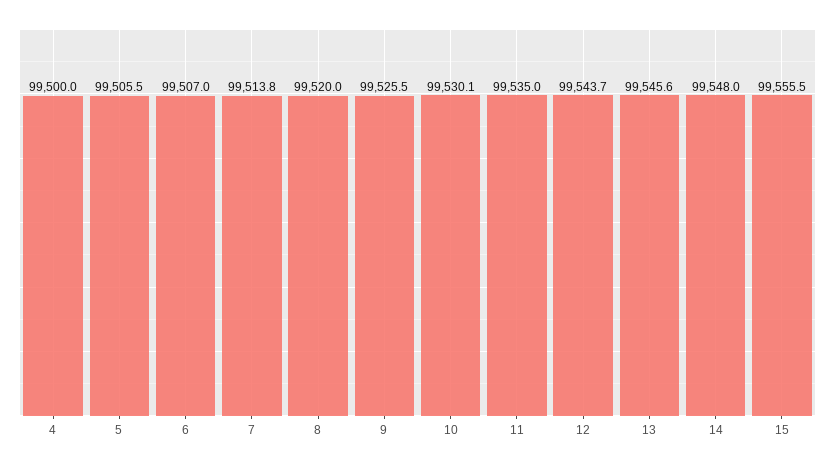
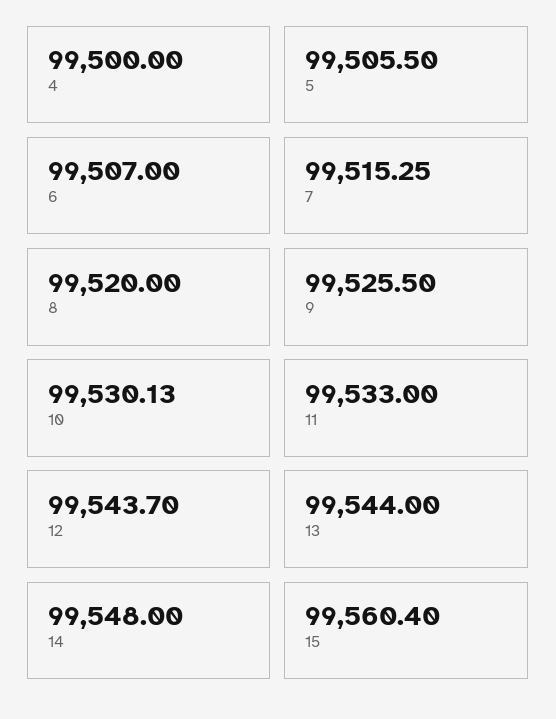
7: 99513.8 -> 99515.25
11: 99535 -> 99533
13: 99545.6 -> 99544
15: 99555.5 -> 99560.4

